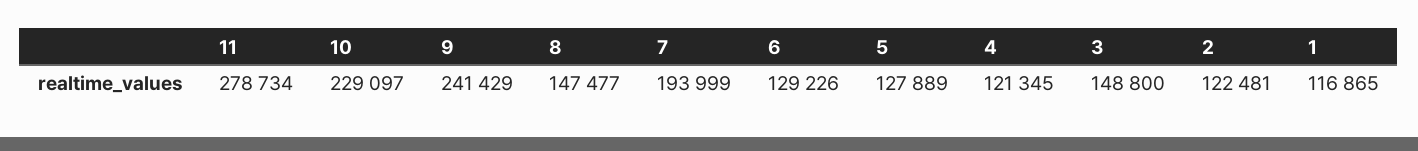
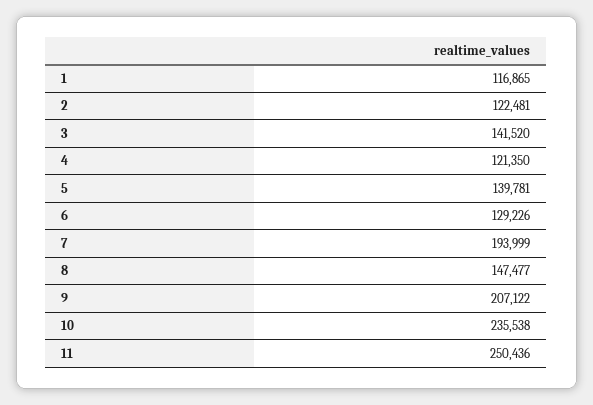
11: 278734 -> 250436
10: 229097 -> 235538
9: 241429 -> 207122
5: 127889 -> 139781
4: 121345 -> 121350
3: 148800 -> 141520

